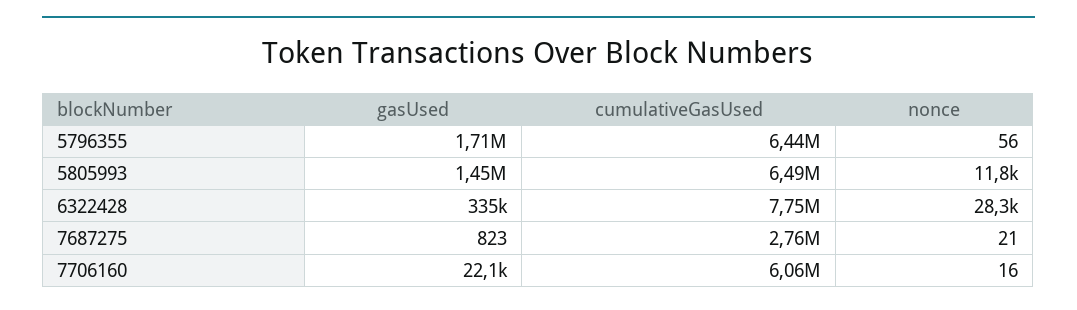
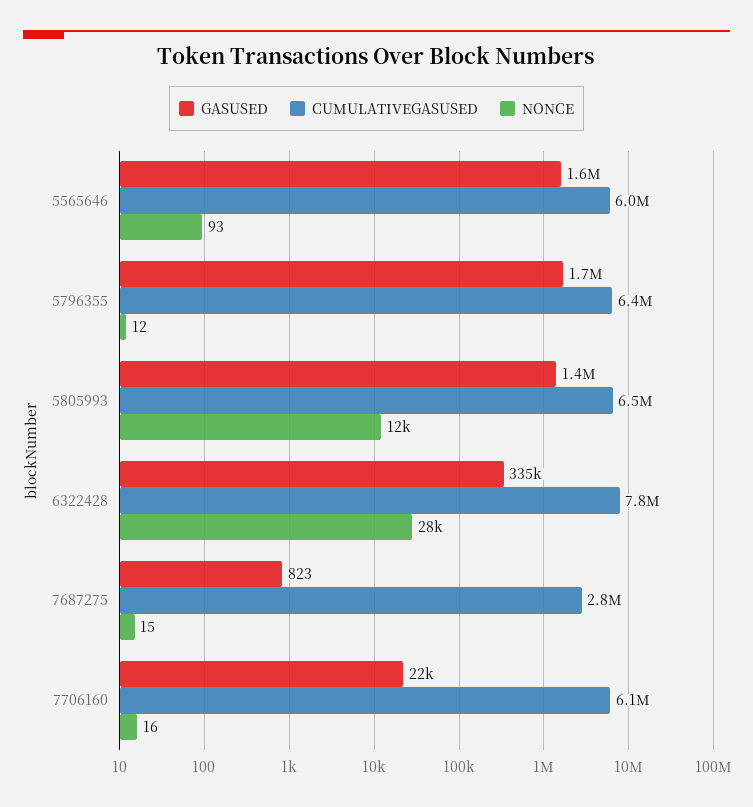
nonce, 5796355: 56 -> 12
nonce, 7687275: 21 -> 15
gasUsed, 5565646: none -> 1600000
cumulativeGasUsed, 5565646: none -> 6000000
nonce, 5565646: none -> 93

